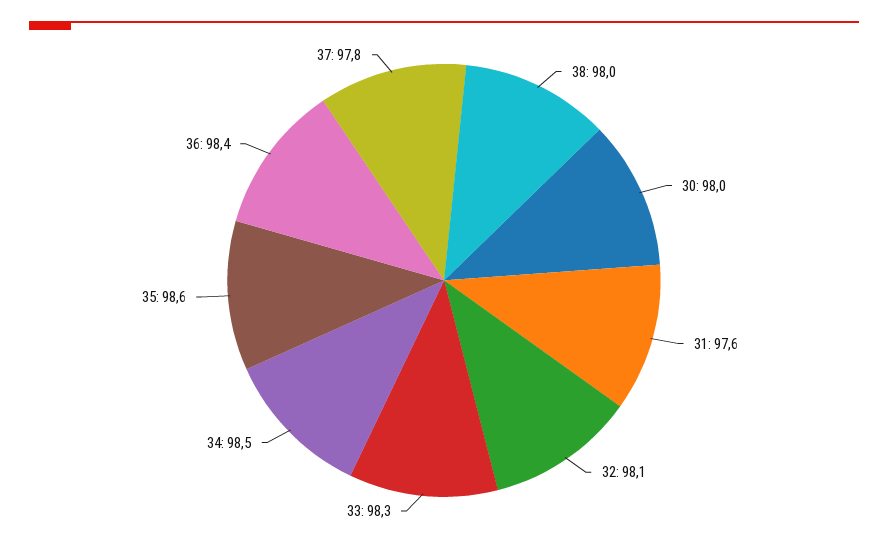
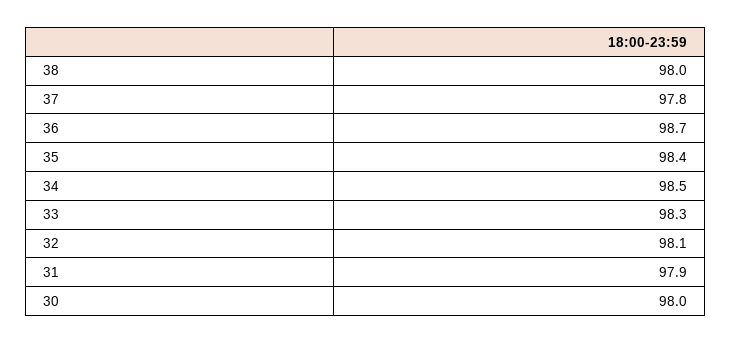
31: 97.6 -> 97.9
35: 98.6 -> 98.4
36: 98.4 -> 98.7

